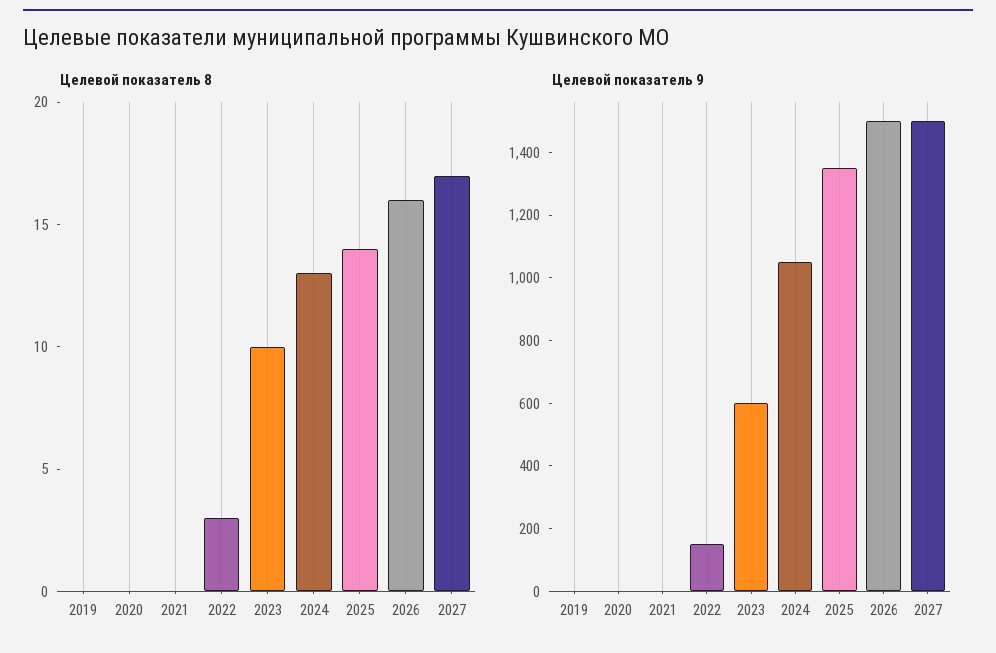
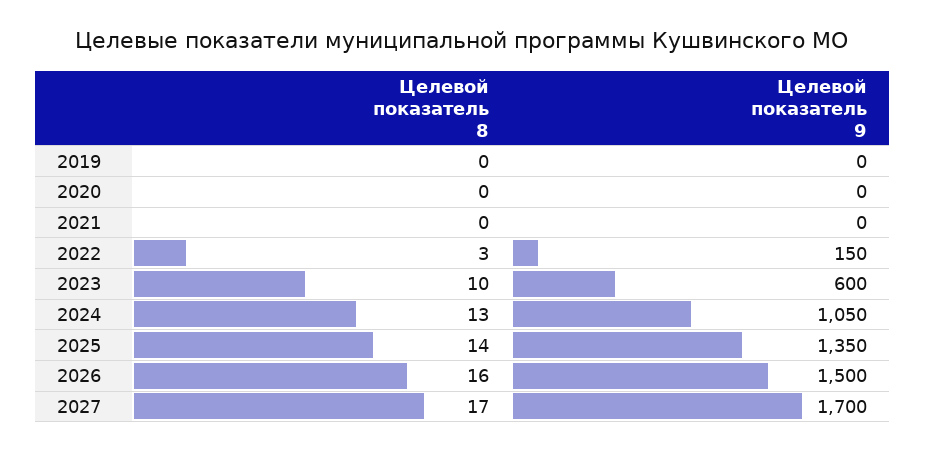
Целевой показатель 9, 2027: 1500 -> 1700

